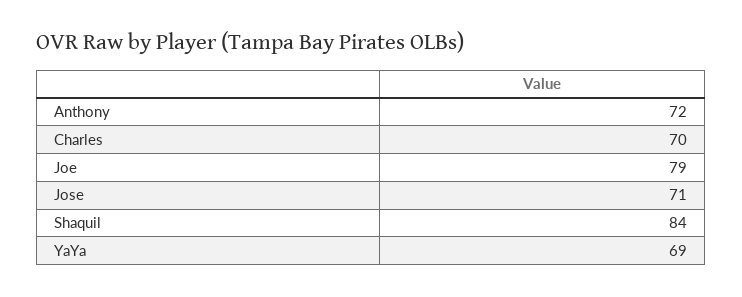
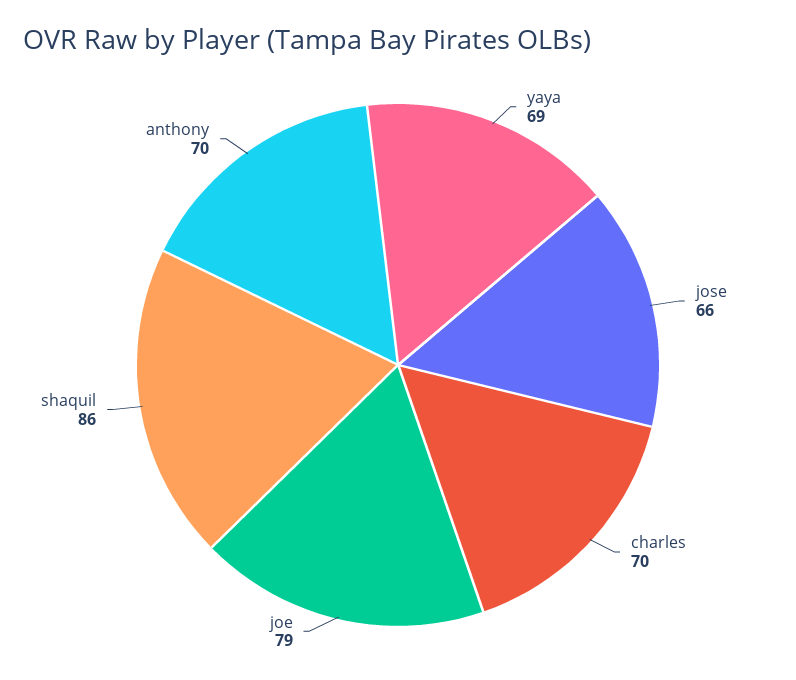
Anthony: 72 -> 70
Jose: 71 -> 66
Shaquil: 84 -> 86

